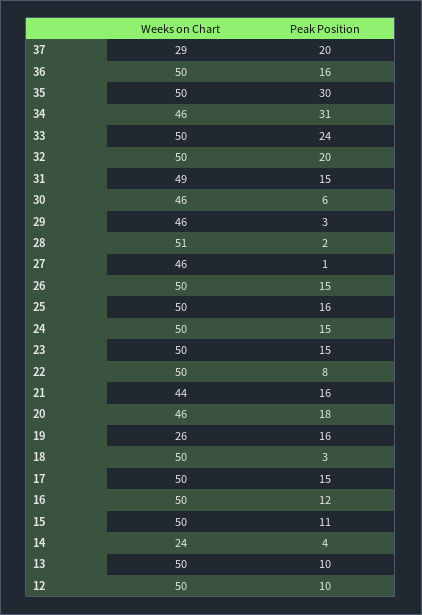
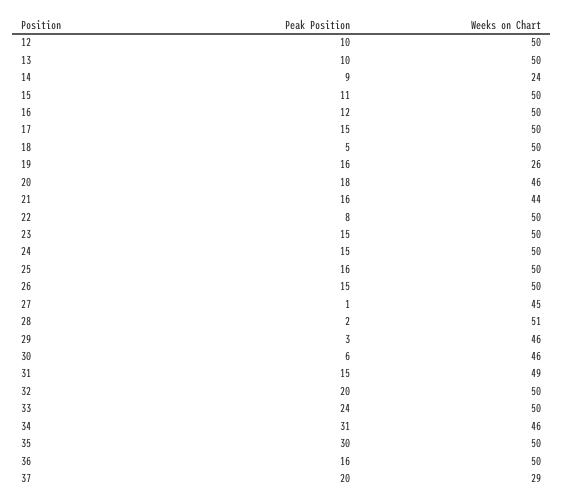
Weeks on Chart, 27: 46 -> 45
Peak Position, 18: 3 -> 5
Peak Position, 14: 4 -> 9

